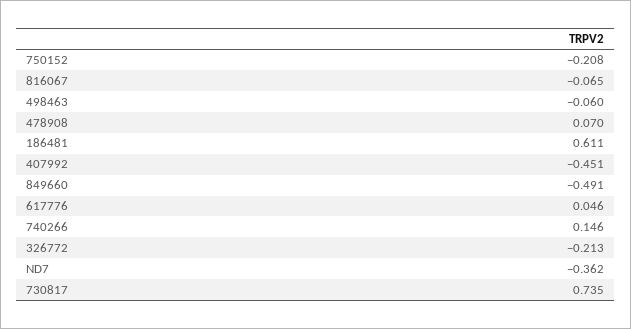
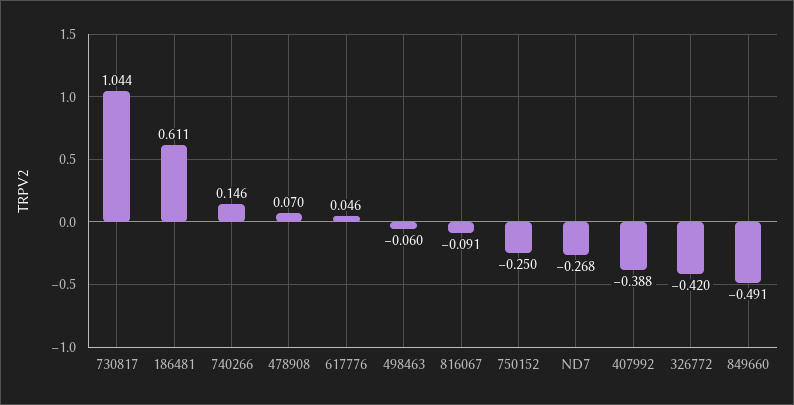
750152: -0.208 -> -0.25
816067: -0.065 -> -0.091
407992: -0.451 -> -0.388
326772: -0.213 -> -0.42
ND7: -0.362 -> -0.268
730817: 0.735 -> 1.044

